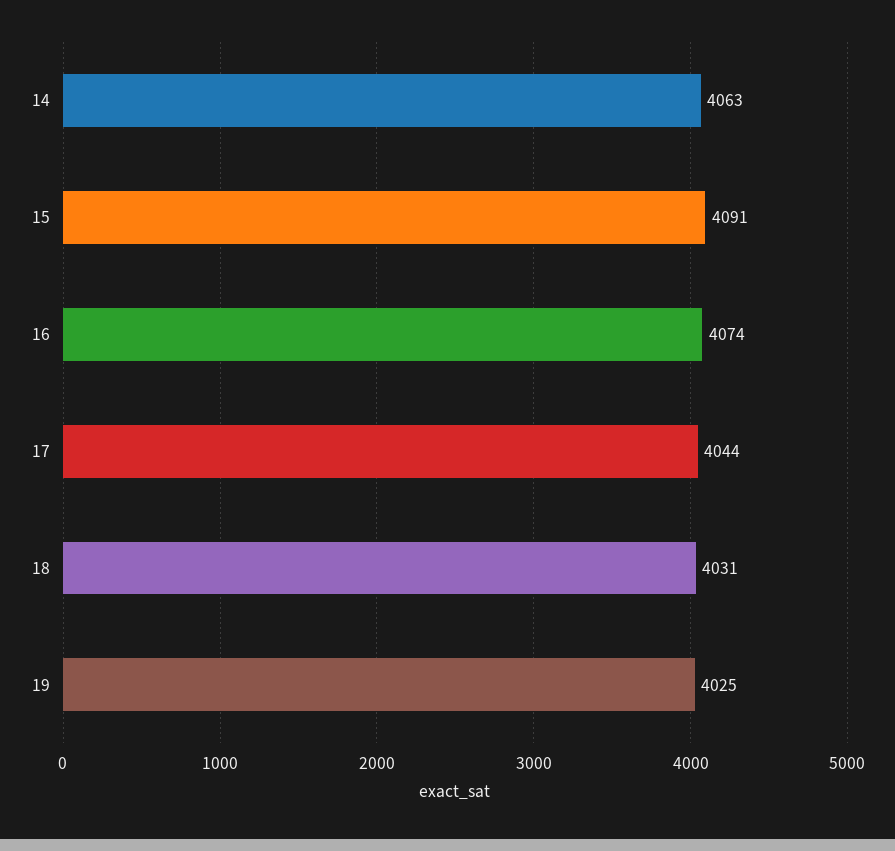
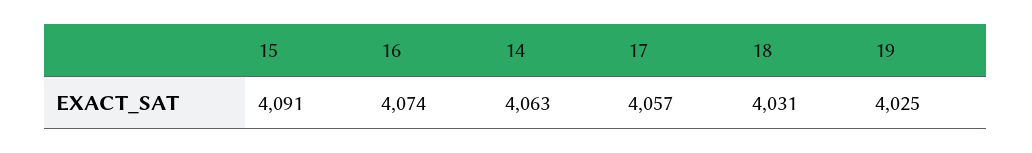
17: 4044 -> 4057

